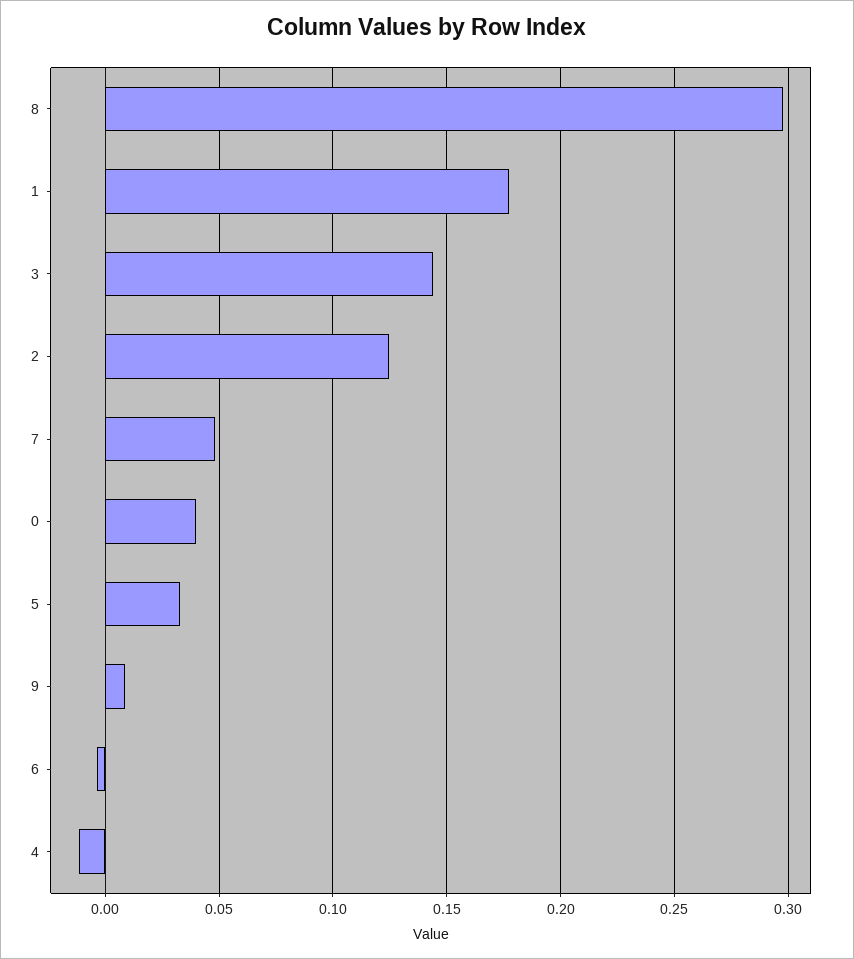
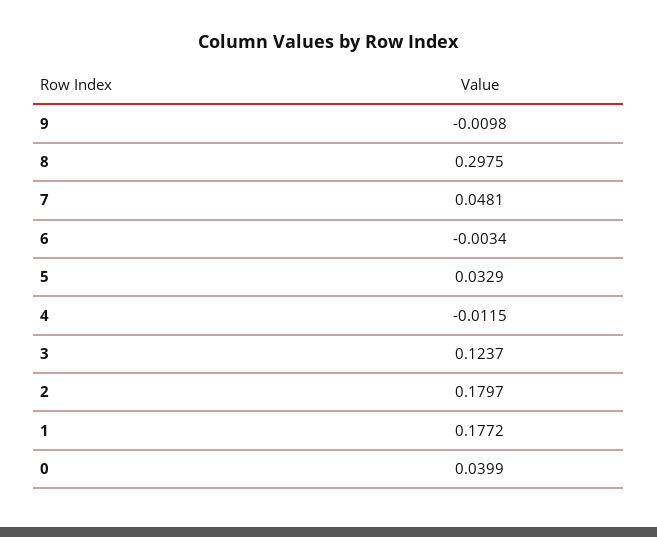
3: 0.145 -> 0.1237
2: 0.125 -> 0.1797
9: 0.01 -> -0.0098

